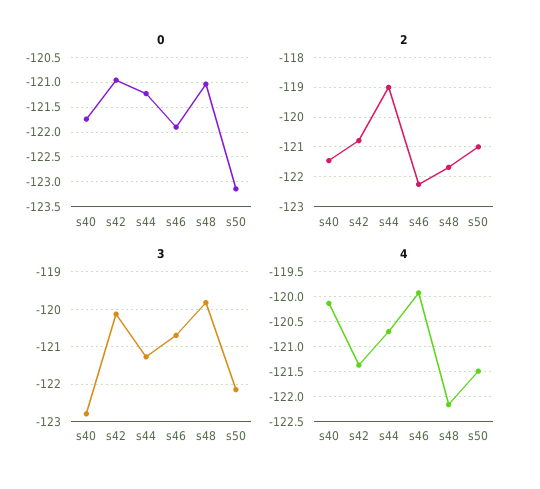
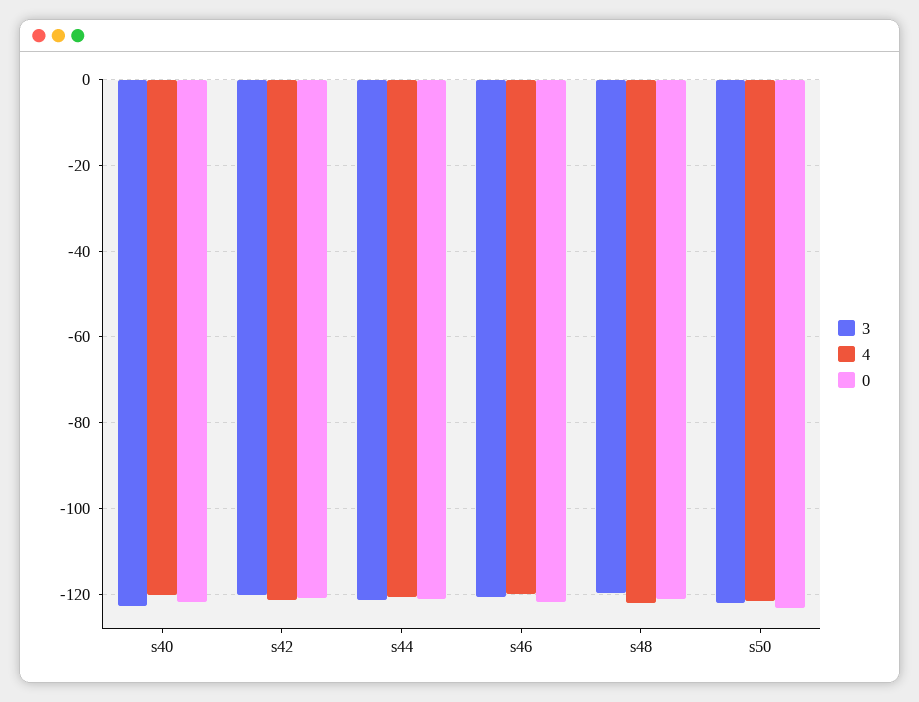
2, s40: -121.5 -> none
2, s42: -120.75 -> none
2, s44: -119 -> none
2, s46: -122.25 -> none
2, s48: -121.75 -> none
2, s50: -121 -> none

